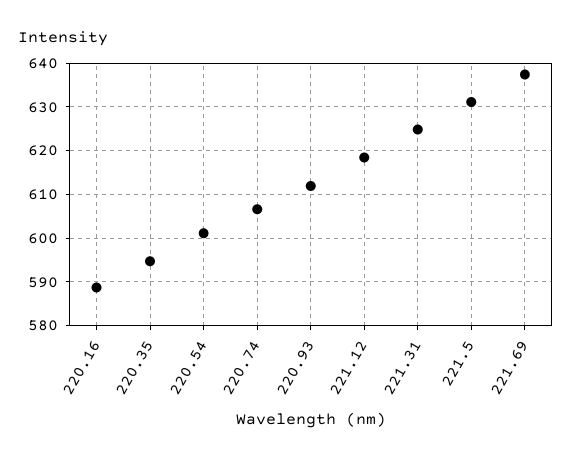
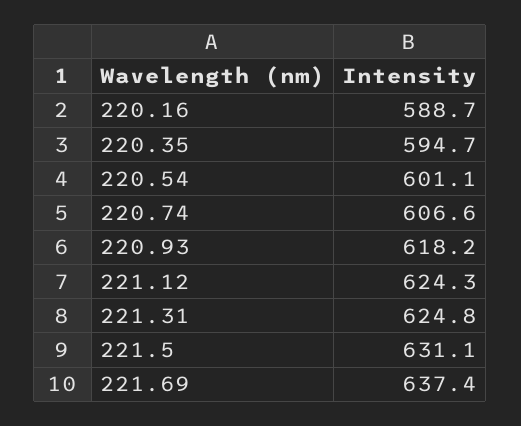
220.93: 612 -> 618.2
221.12: 618 -> 624.3

